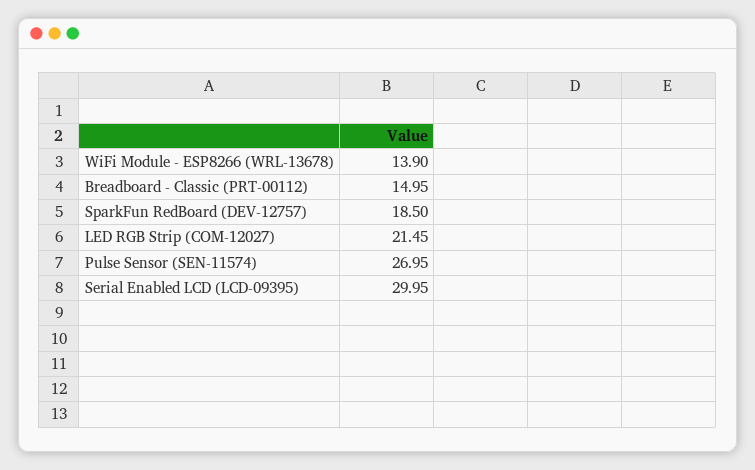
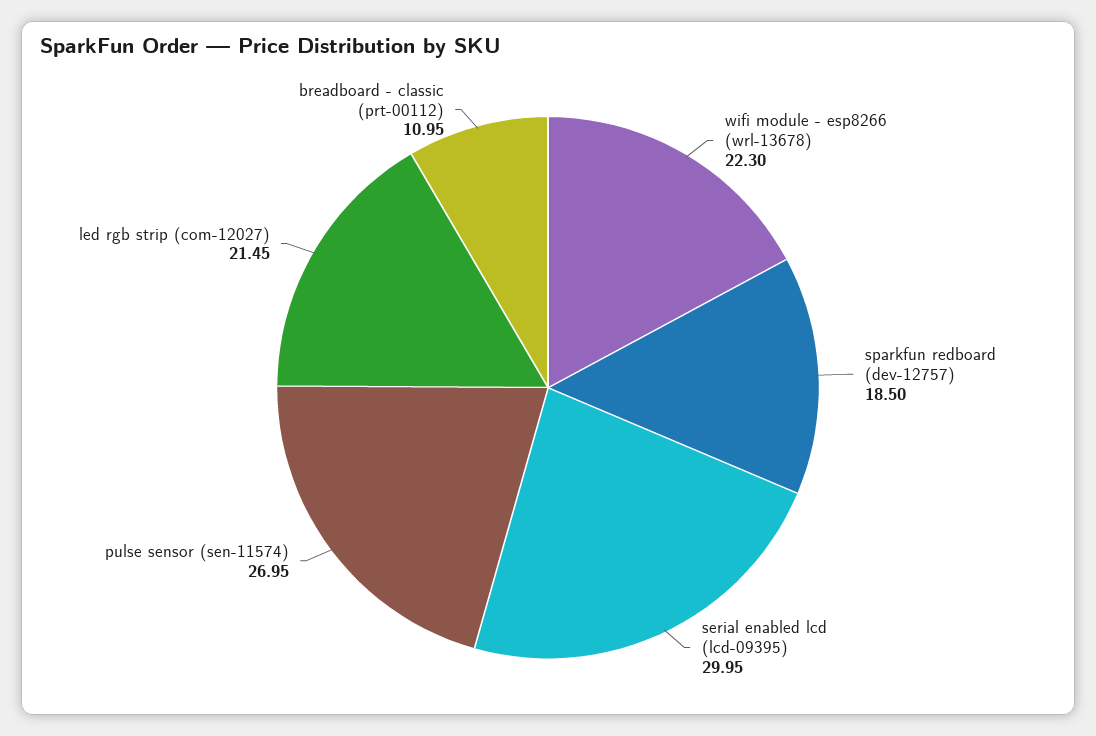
WiFi Module - ESP8266 (WRL-13678): 13.9 -> 22.3
Breadboard - Classic (PRT-00112): 14.95 -> 10.95

